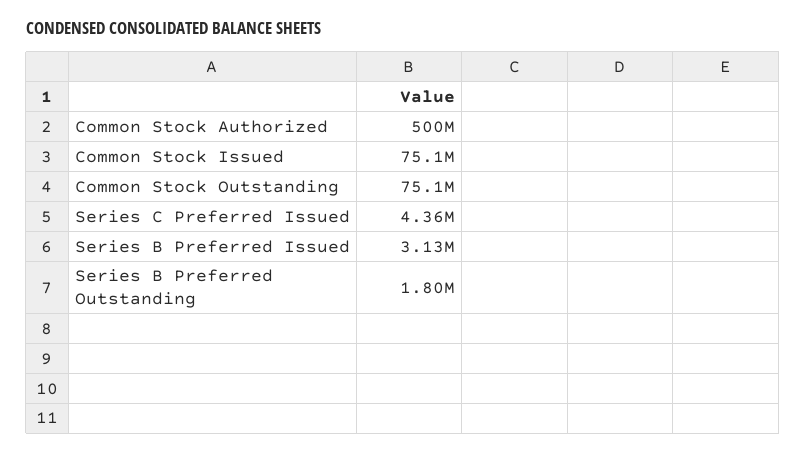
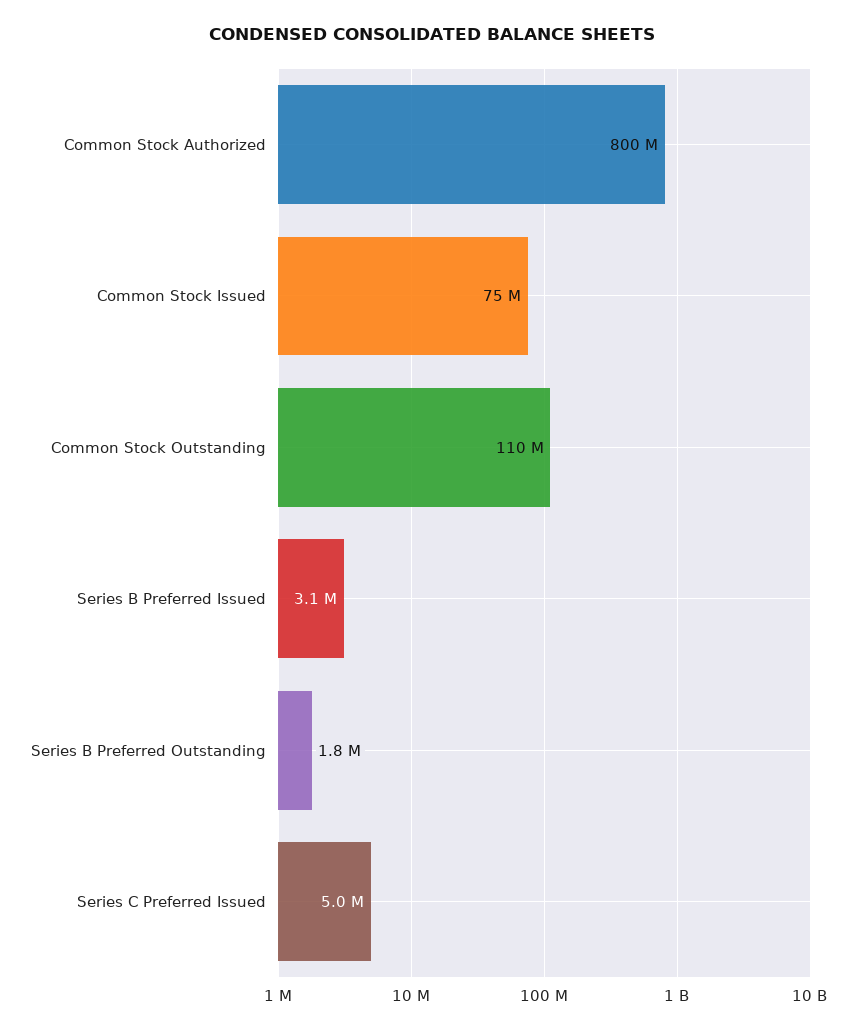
Common Stock Authorized: 500000000 -> 800000000
Common Stock Outstanding: 75100000 -> 110000000
Series C Preferred Issued: 4360000 -> 5000000

